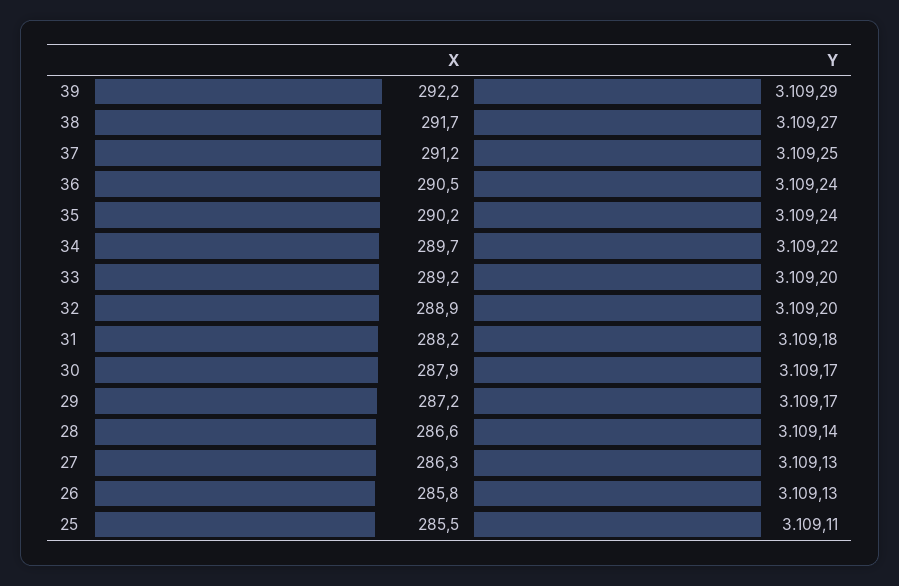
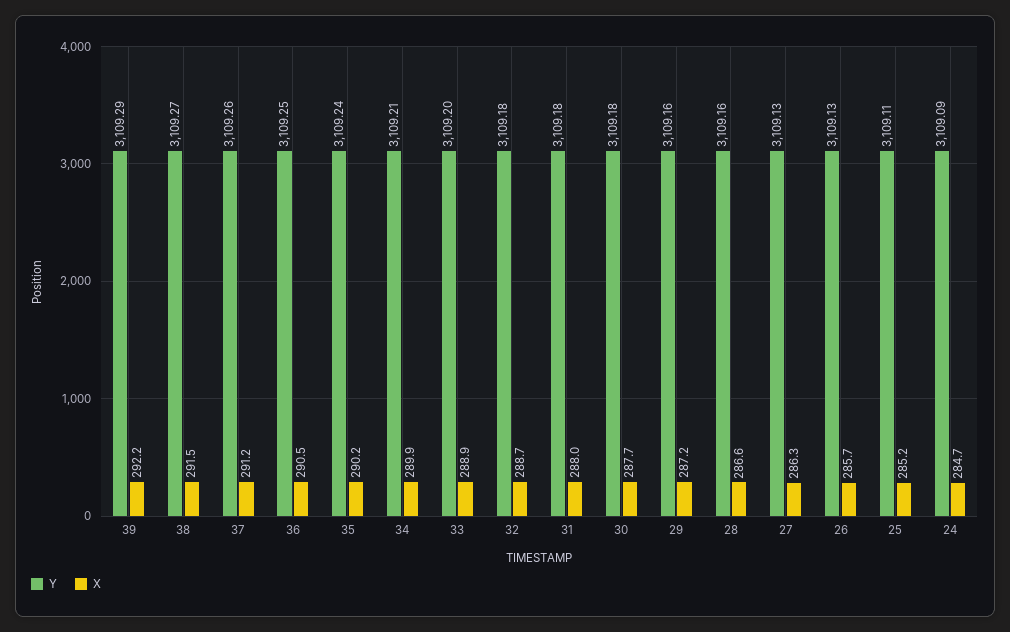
X, 38: 291.7 -> 291.5
Y, 37: 3109.25 -> 3109.26
Y, 36: 3109.24 -> 3109.25
X, 34: 289.7 -> 289.9
Y, 34: 3109.22 -> 3109.21
X, 33: 289.2 -> 288.9
X, 32: 288.9 -> 288.7
Y, 32: 3109.2 -> 3109.18
X, 31: 288.2 -> 288
X, 30: 287.9 -> 287.7
Y, 30: 3109.17 -> 3109.18
Y, 29: 3109.17 -> 3109.16
Y, 28: 3109.14 -> 3109.16
X, 26: 285.8 -> 285.7
X, 25: 285.5 -> 285.2
Y, 24: none -> 3109.09
X, 24: none -> 284.7

